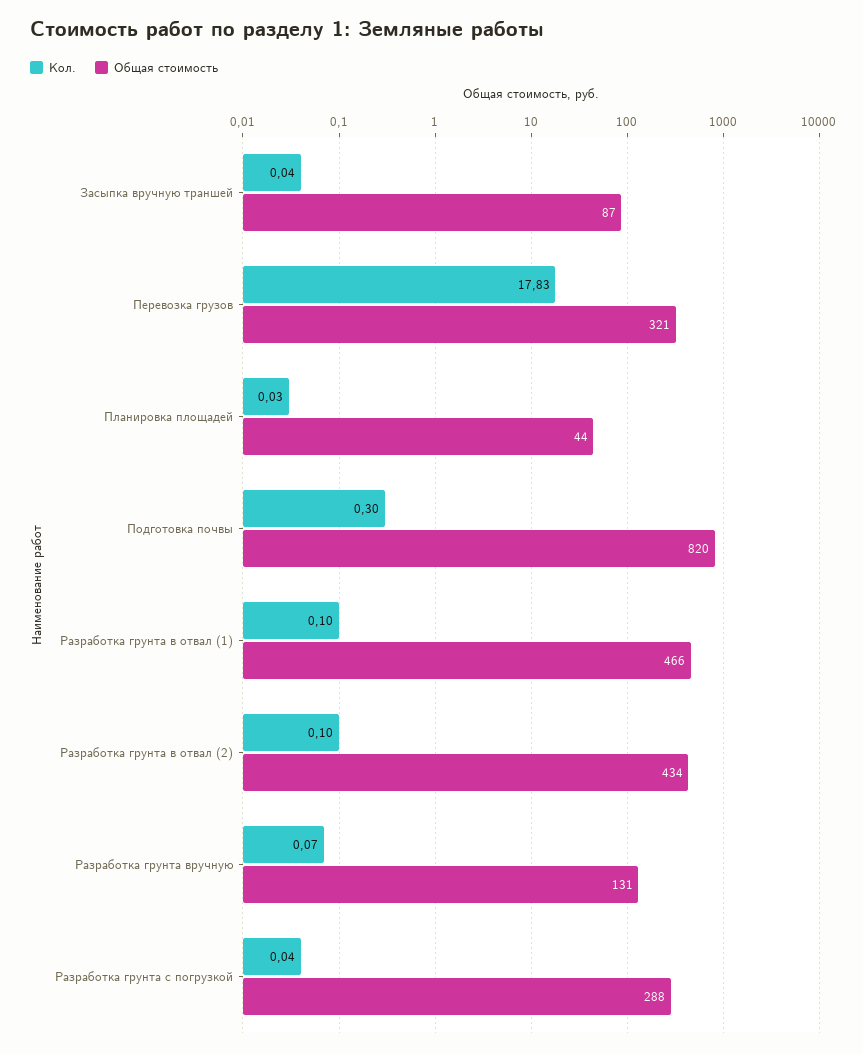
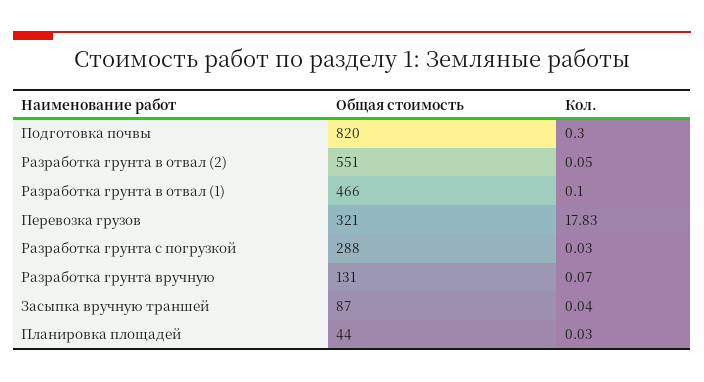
Кол., Разработка грунта в отвал (2): 0.1 -> 0.05
Общая стоимость, Разработка грунта в отвал (2): 434 -> 551
Кол., Разработка грунта с погрузкой: 0.04 -> 0.03

